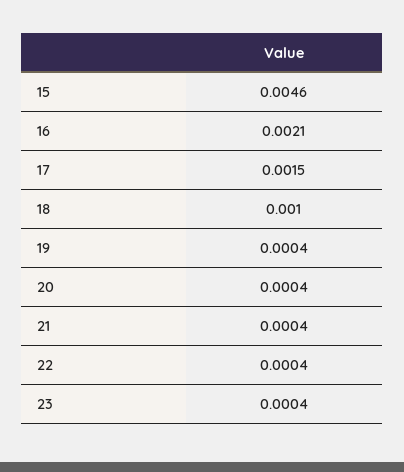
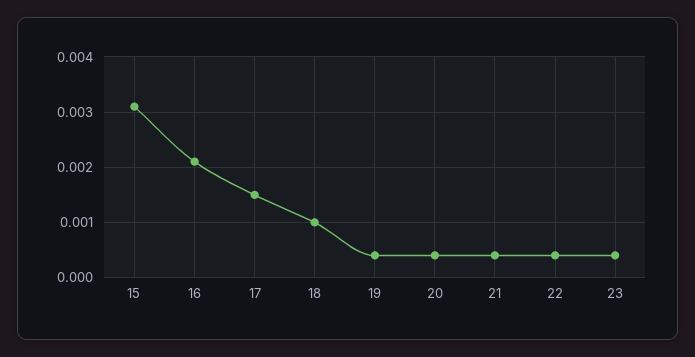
15: 0.0046 -> 0.003

